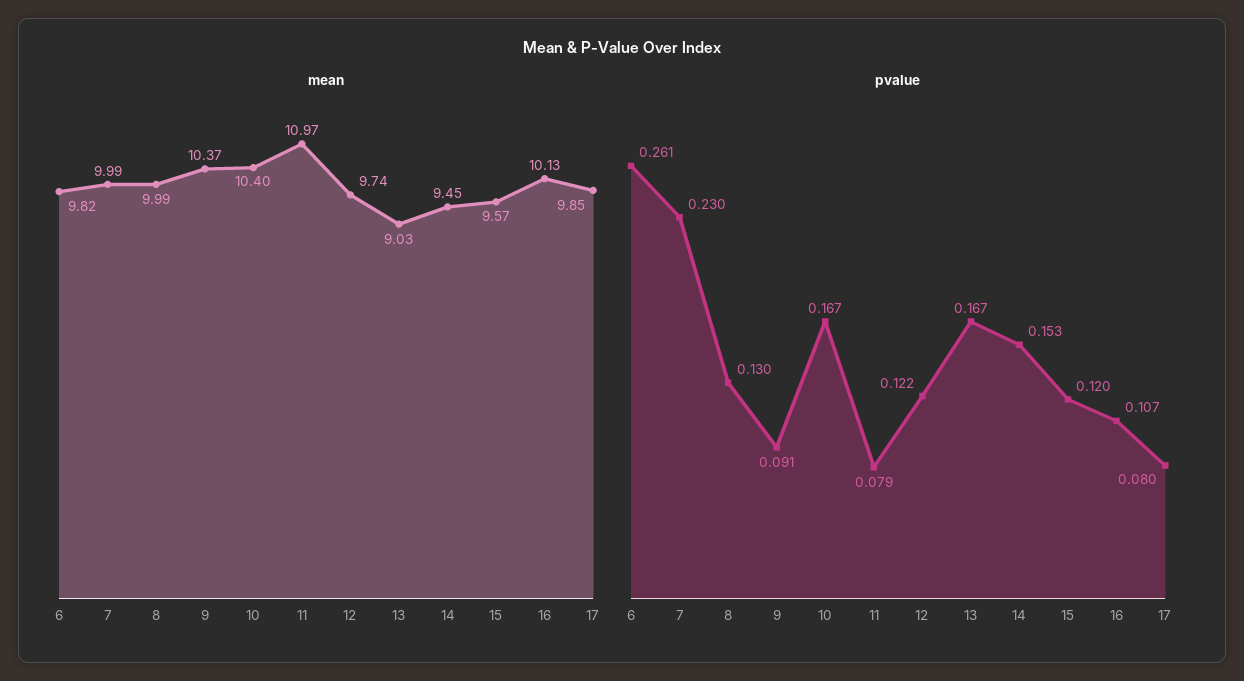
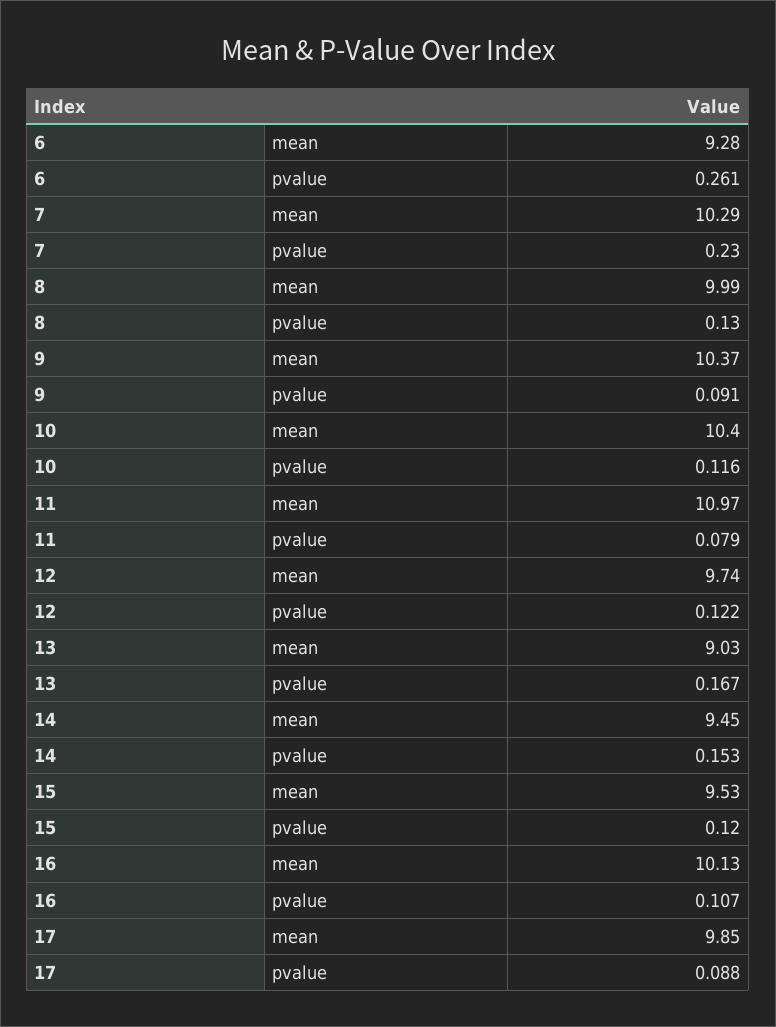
mean, 6: 9.82 -> 9.28
mean, 7: 9.99 -> 10.29
mean, 15: 9.57 -> 9.53
pvalue, 10: 0.167 -> 0.116
pvalue, 17: 0.08 -> 0.088

